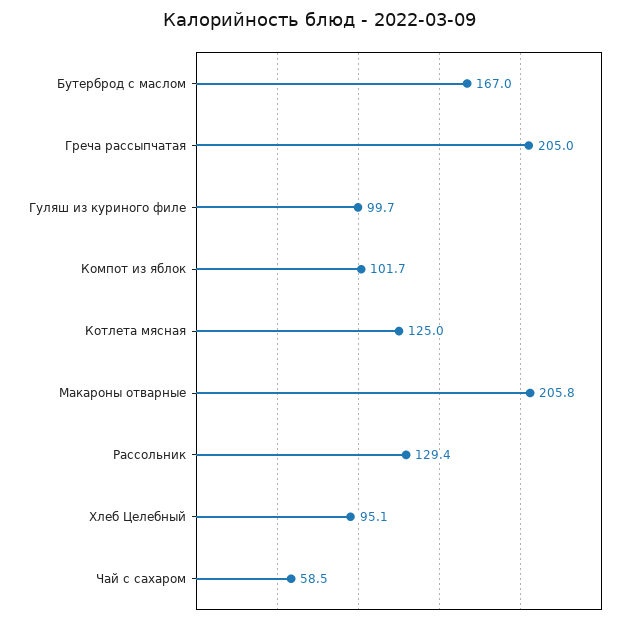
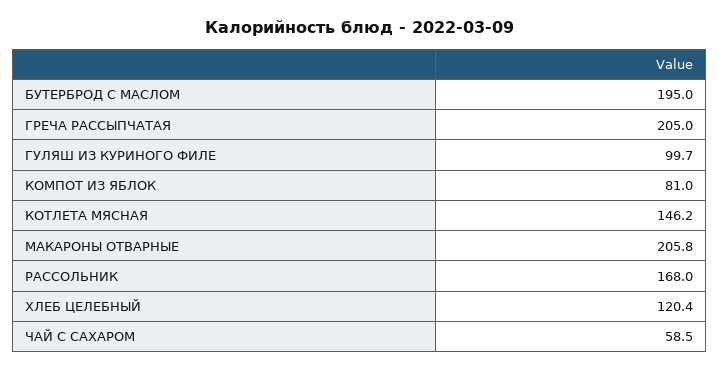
Бутерброд с маслом: 167 -> 195
Компот из яблок: 101.7 -> 81
Котлета мясная: 125 -> 146.2
Рассольник: 129.4 -> 168
Хлеб Целебный: 95.1 -> 120.4

